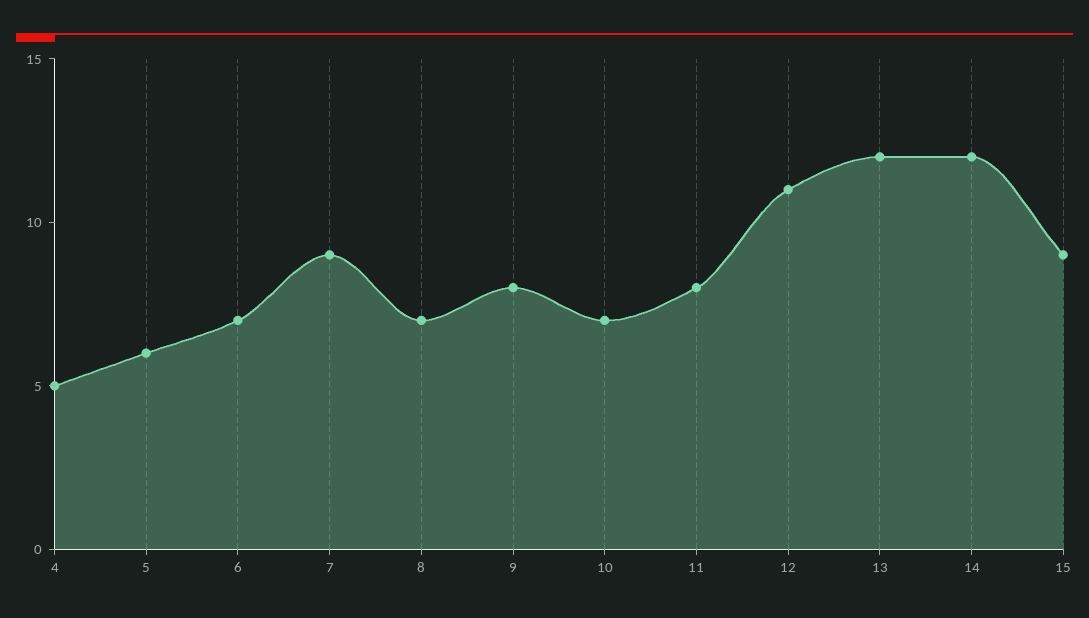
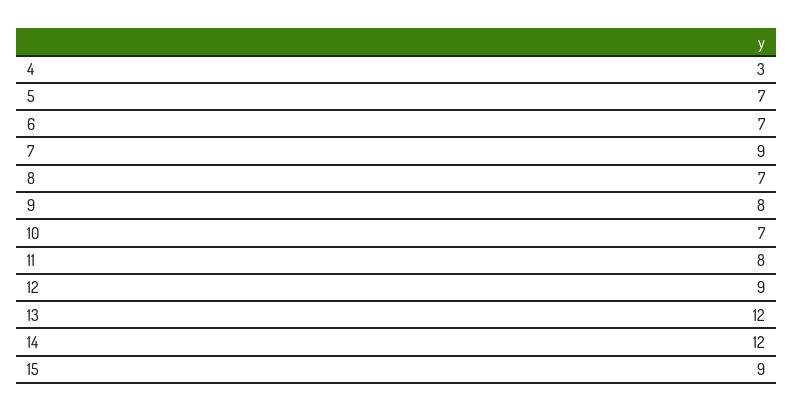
4: 5 -> 3
5: 6 -> 7
12: 11 -> 9

